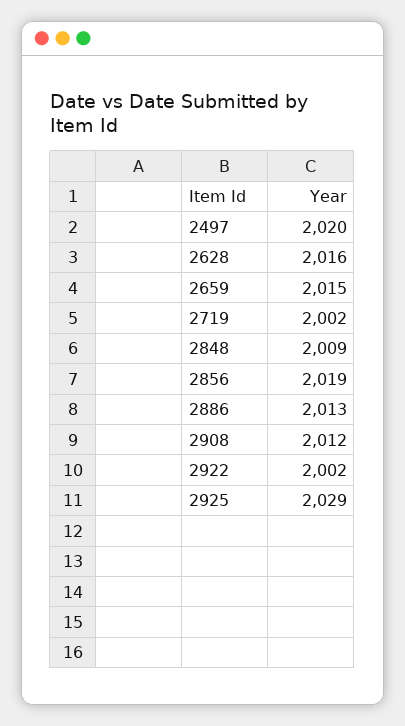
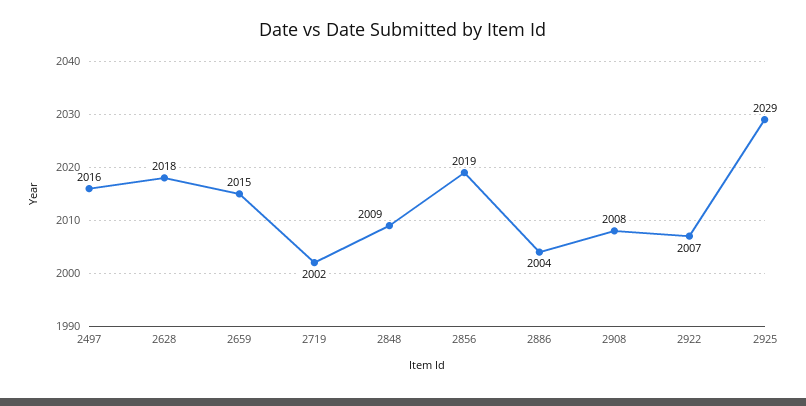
2497: 2020 -> 2016
2628: 2016 -> 2018
2886: 2013 -> 2004
2908: 2012 -> 2008
2922: 2002 -> 2007

